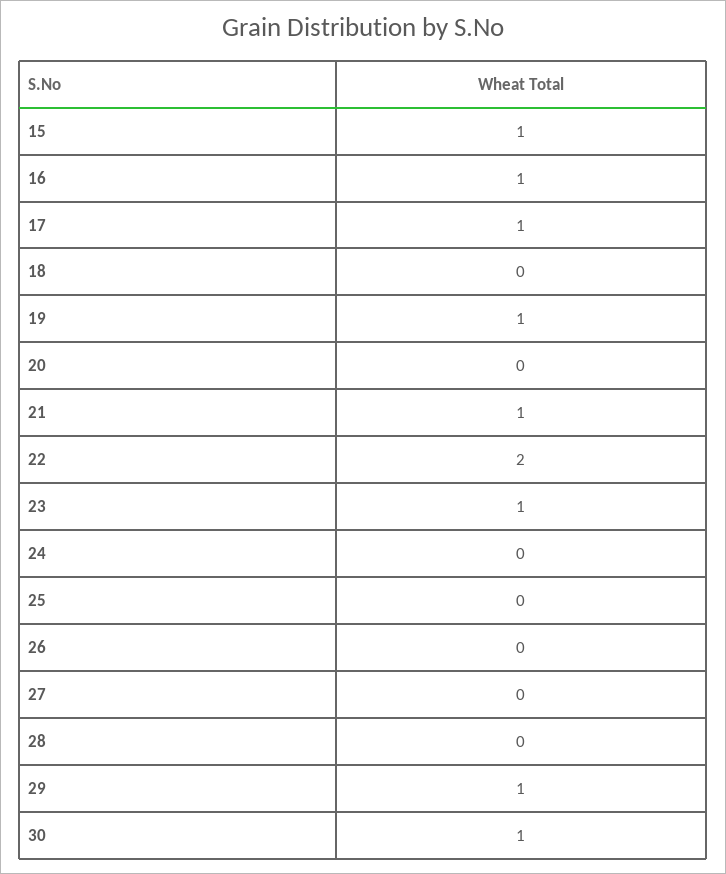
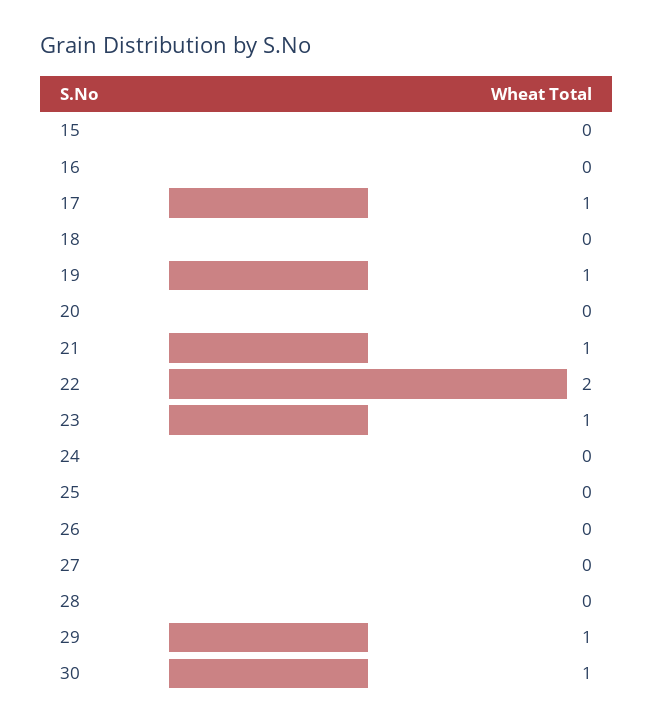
15: 1 -> 0
16: 1 -> 0

